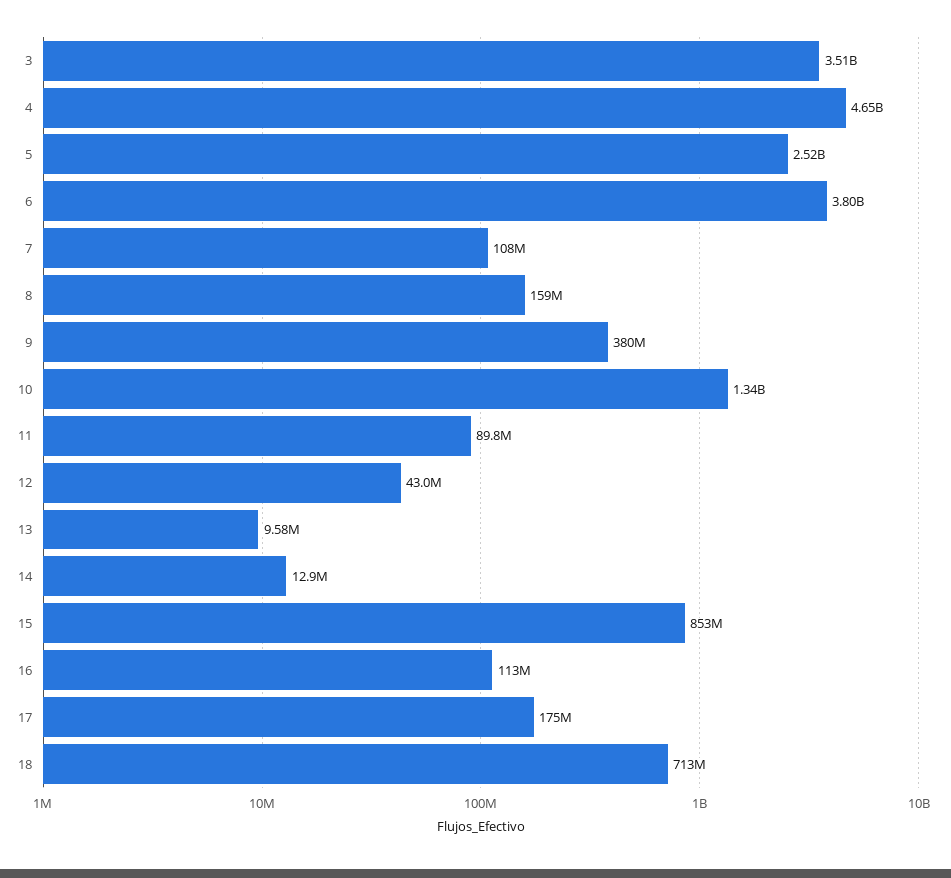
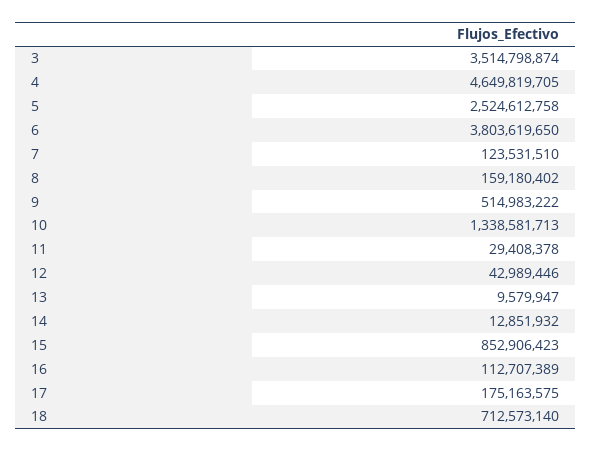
7: 108000000 -> 123531510
9: 380000000 -> 514983222
11: 89800000 -> 29408378

